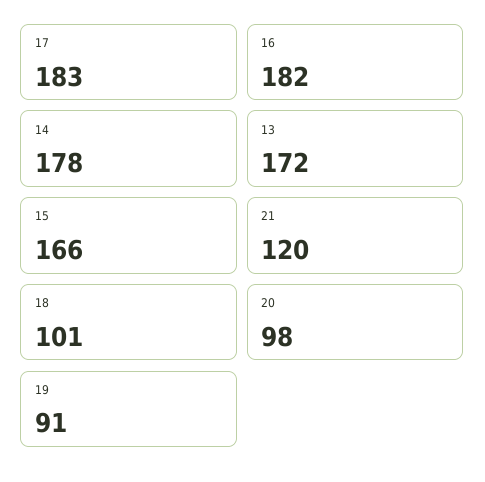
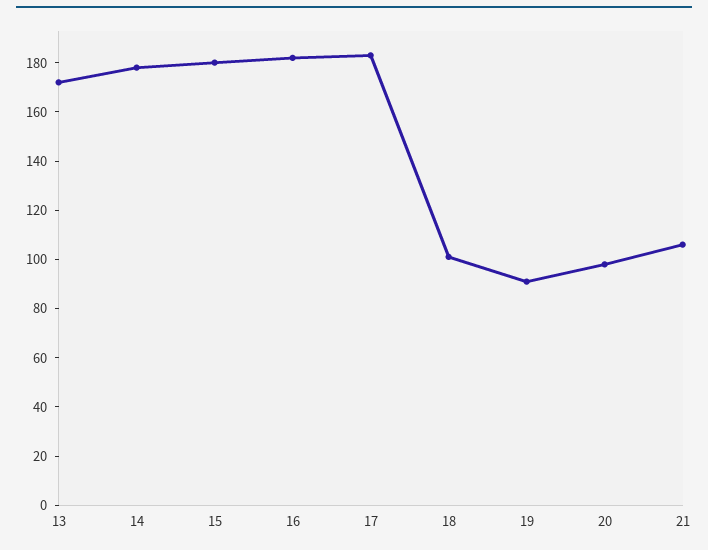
15: 166 -> 180
21: 120 -> 105

